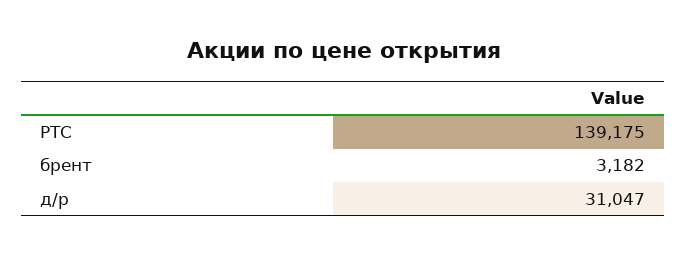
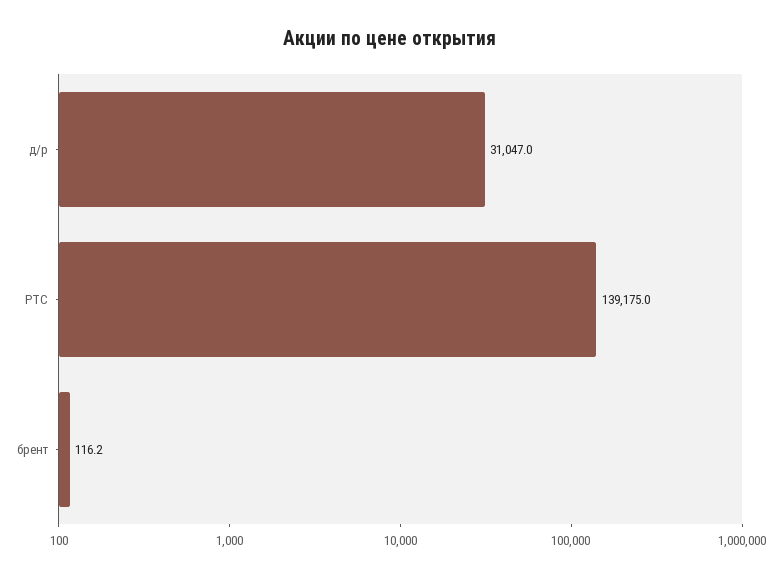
брент: 3182 -> 116.2

